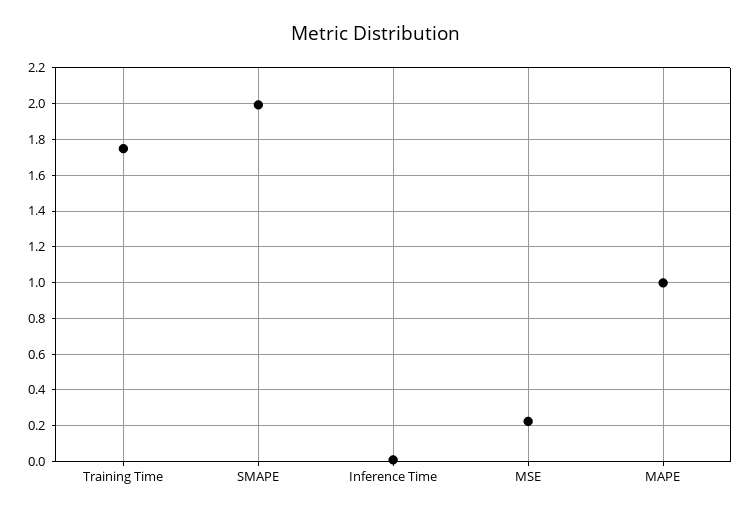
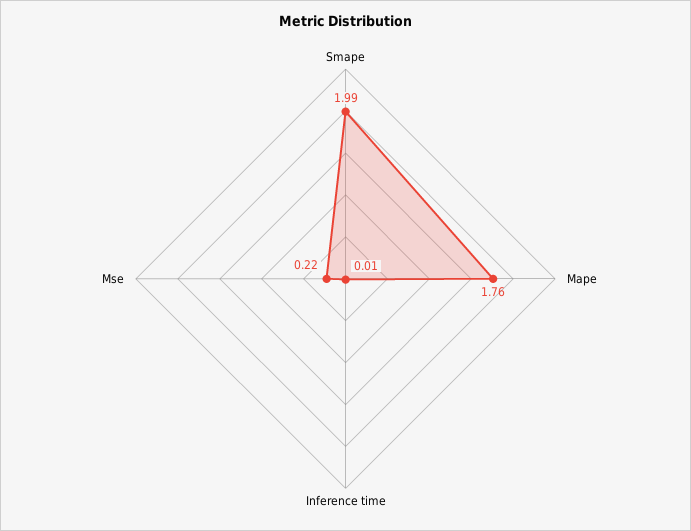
Training Time: 1.75 -> none
MAPE: 1 -> 1.76

